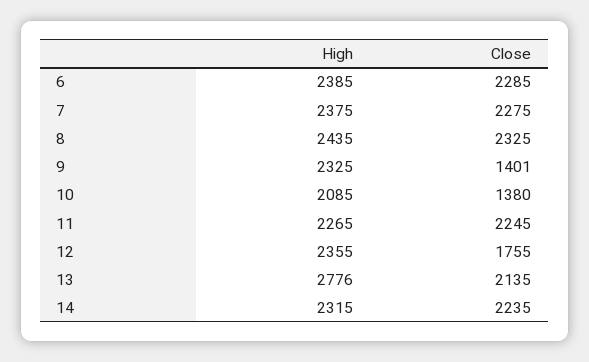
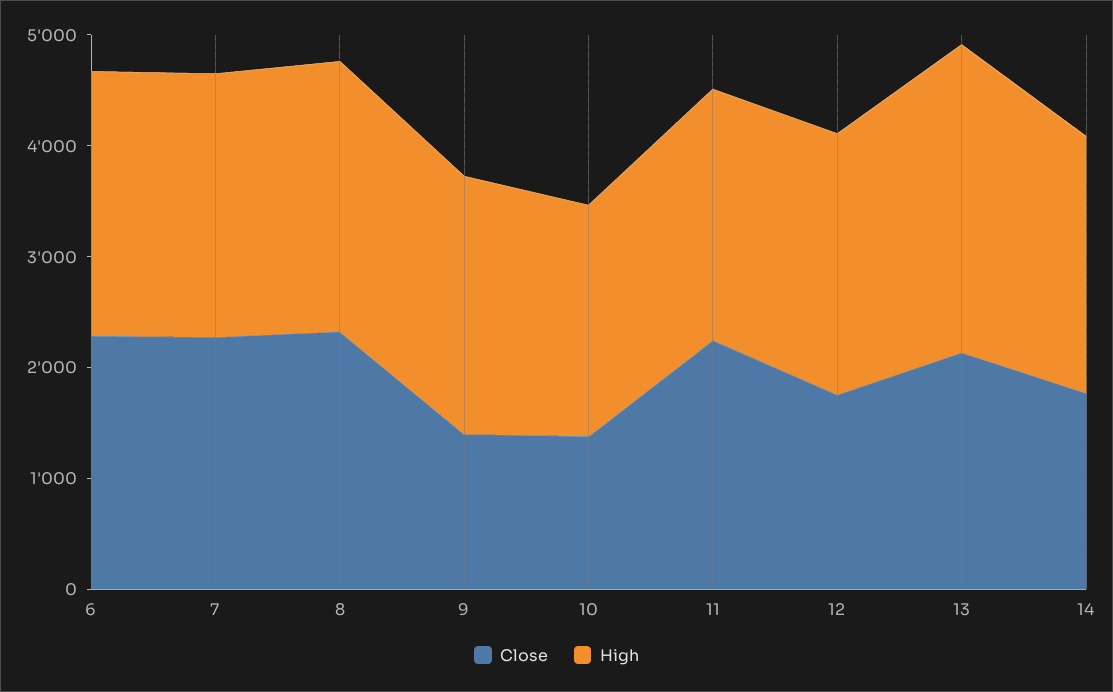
Close, 14: 2235 -> 1800

